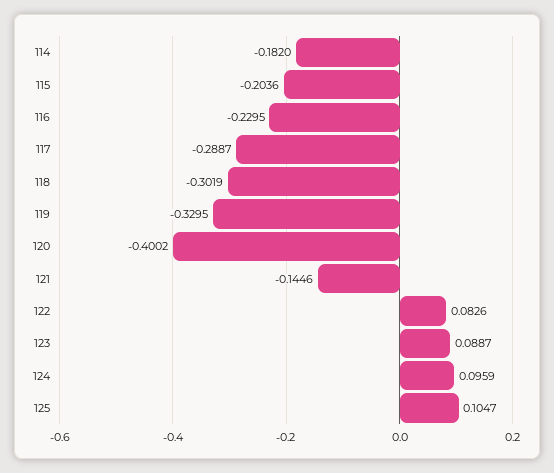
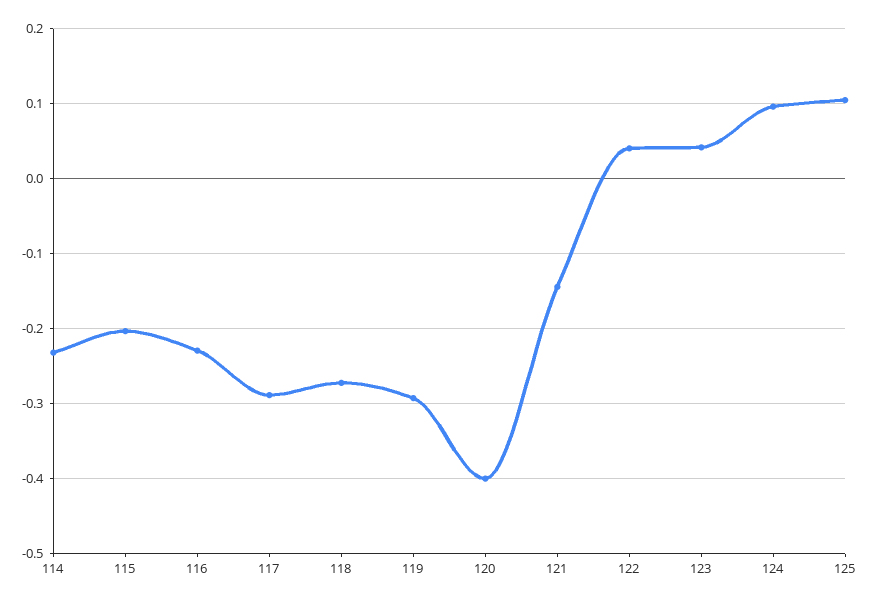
114: -0.182 -> -0.23
118: -0.3019 -> -0.27
119: -0.3295 -> -0.29
122: 0.0826 -> 0.04
123: 0.0887 -> 0.04

